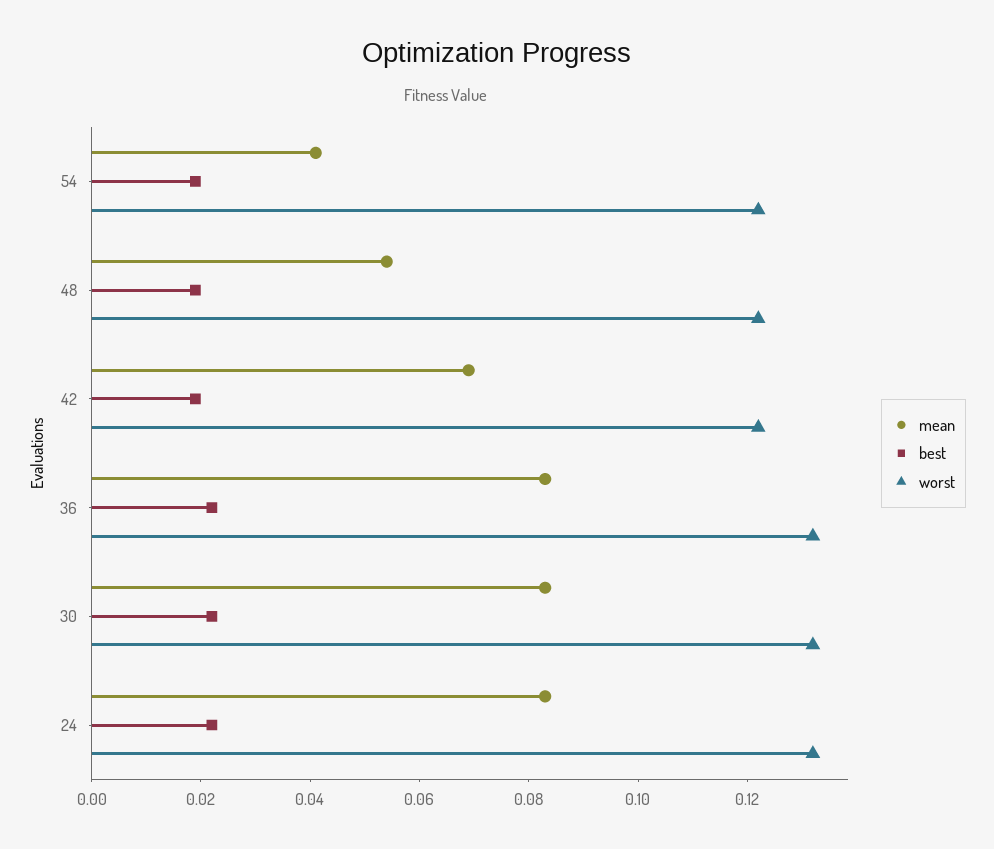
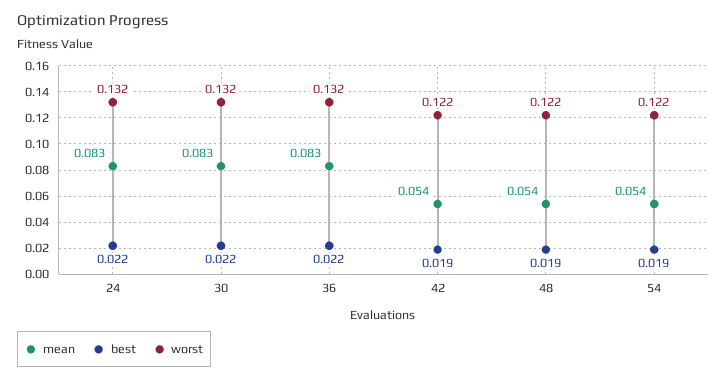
mean, 54: 0.04 -> 0.054
mean, 42: 0.07 -> 0.054

